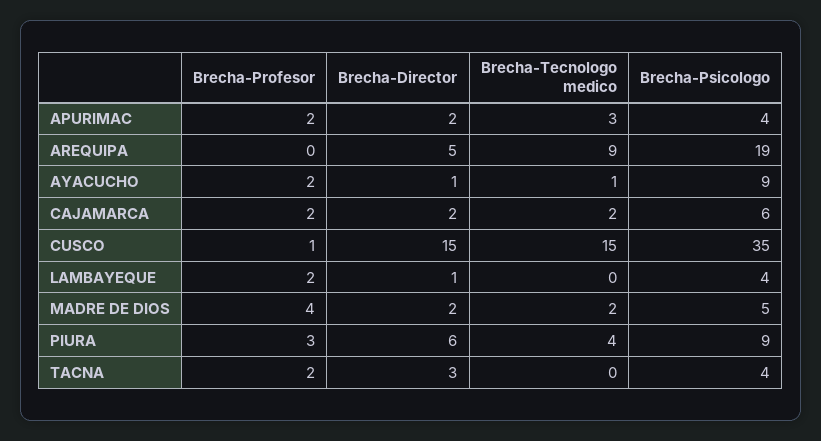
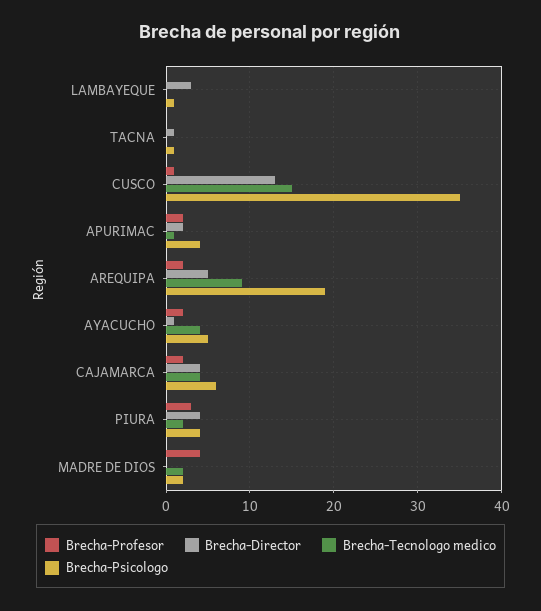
Brecha-Tecnologo medico, APURIMAC: 3 -> 1
Brecha-Profesor, AREQUIPA: 0 -> 2
Brecha-Tecnologo medico, AYACUCHO: 1 -> 4
Brecha-Psicologo, AYACUCHO: 9 -> 5
Brecha-Director, CAJAMARCA: 2 -> 4
Brecha-Tecnologo medico, CAJAMARCA: 2 -> 4
Brecha-Director, CUSCO: 15 -> 13
Brecha-Profesor, LAMBAYEQUE: 2 -> 0
Brecha-Director, LAMBAYEQUE: 1 -> 3
Brecha-Psicologo, LAMBAYEQUE: 4 -> 1
Brecha-Director, MADRE DE DIOS: 2 -> 0
Brecha-Psicologo, MADRE DE DIOS: 5 -> 2
Brecha-Director, PIURA: 6 -> 4
Brecha-Tecnologo medico, PIURA: 4 -> 2
Brecha-Psicologo, PIURA: 9 -> 4
Brecha-Profesor, TACNA: 2 -> 0
Brecha-Director, TACNA: 3 -> 1
Brecha-Psicologo, TACNA: 4 -> 1

